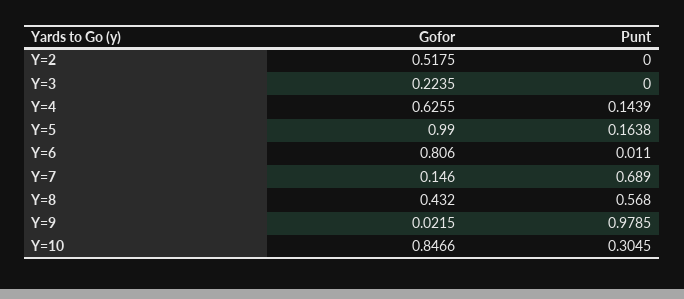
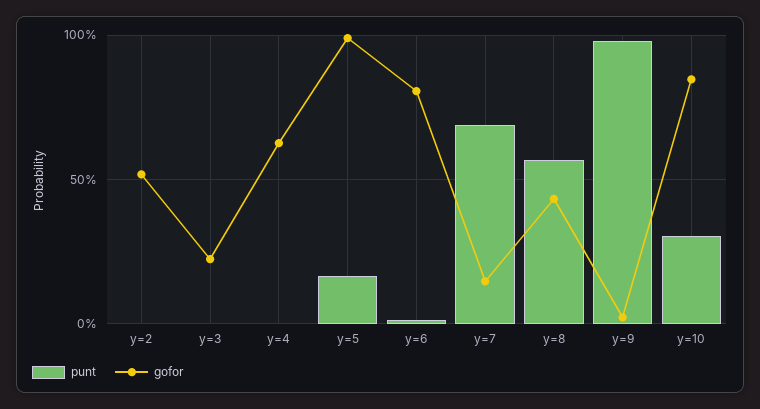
Punt, Y=4: 0.1439 -> 0

